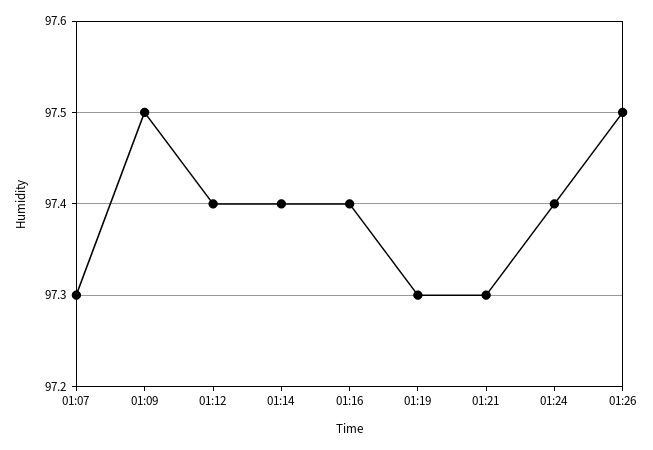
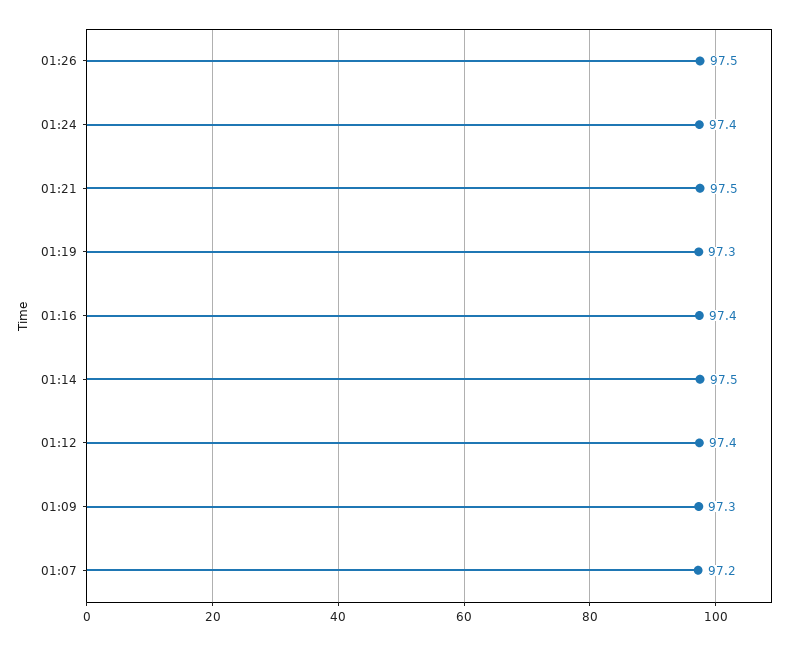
01:07: 97.3 -> 97.2
01:09: 97.5 -> 97.3
01:14: 97.4 -> 97.5
01:21: 97.3 -> 97.5

